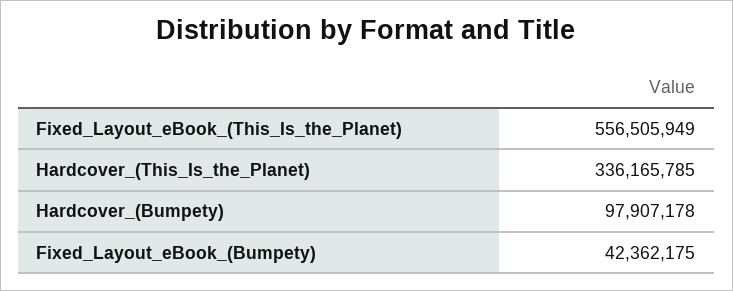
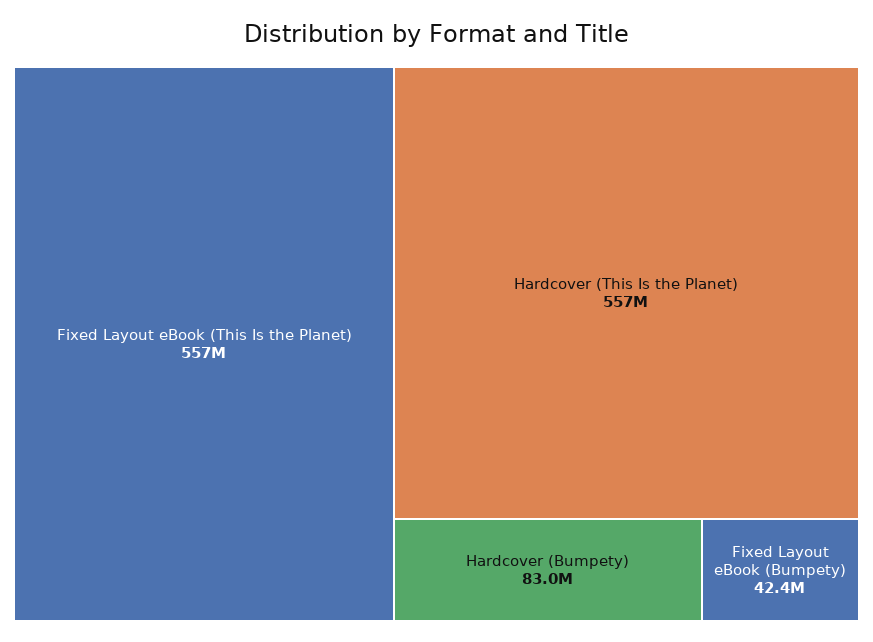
Hardcover_(This_Is_the_Planet): 336165785 -> 557000000
Hardcover_(Bumpety): 97907178 -> 83000000

